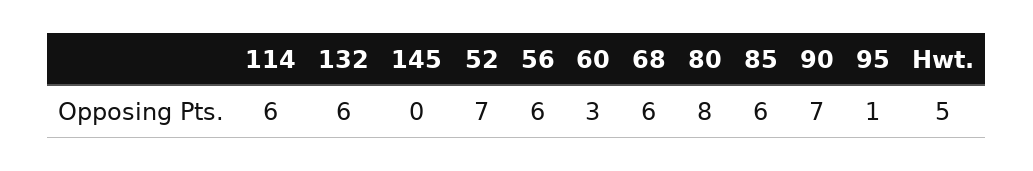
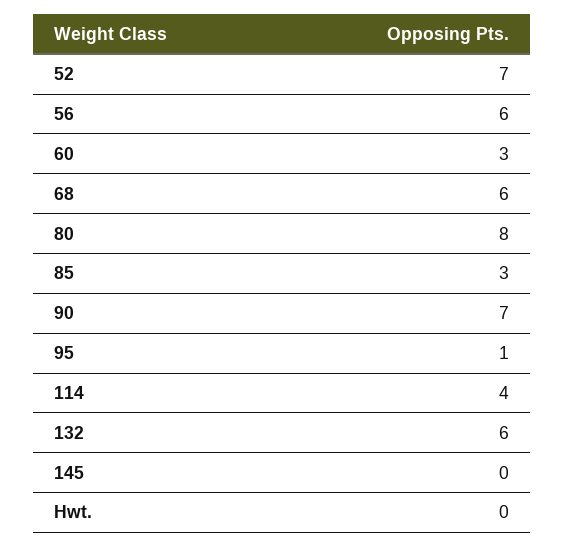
114: 6 -> 4
85: 6 -> 3
Hwt.: 5 -> 0

